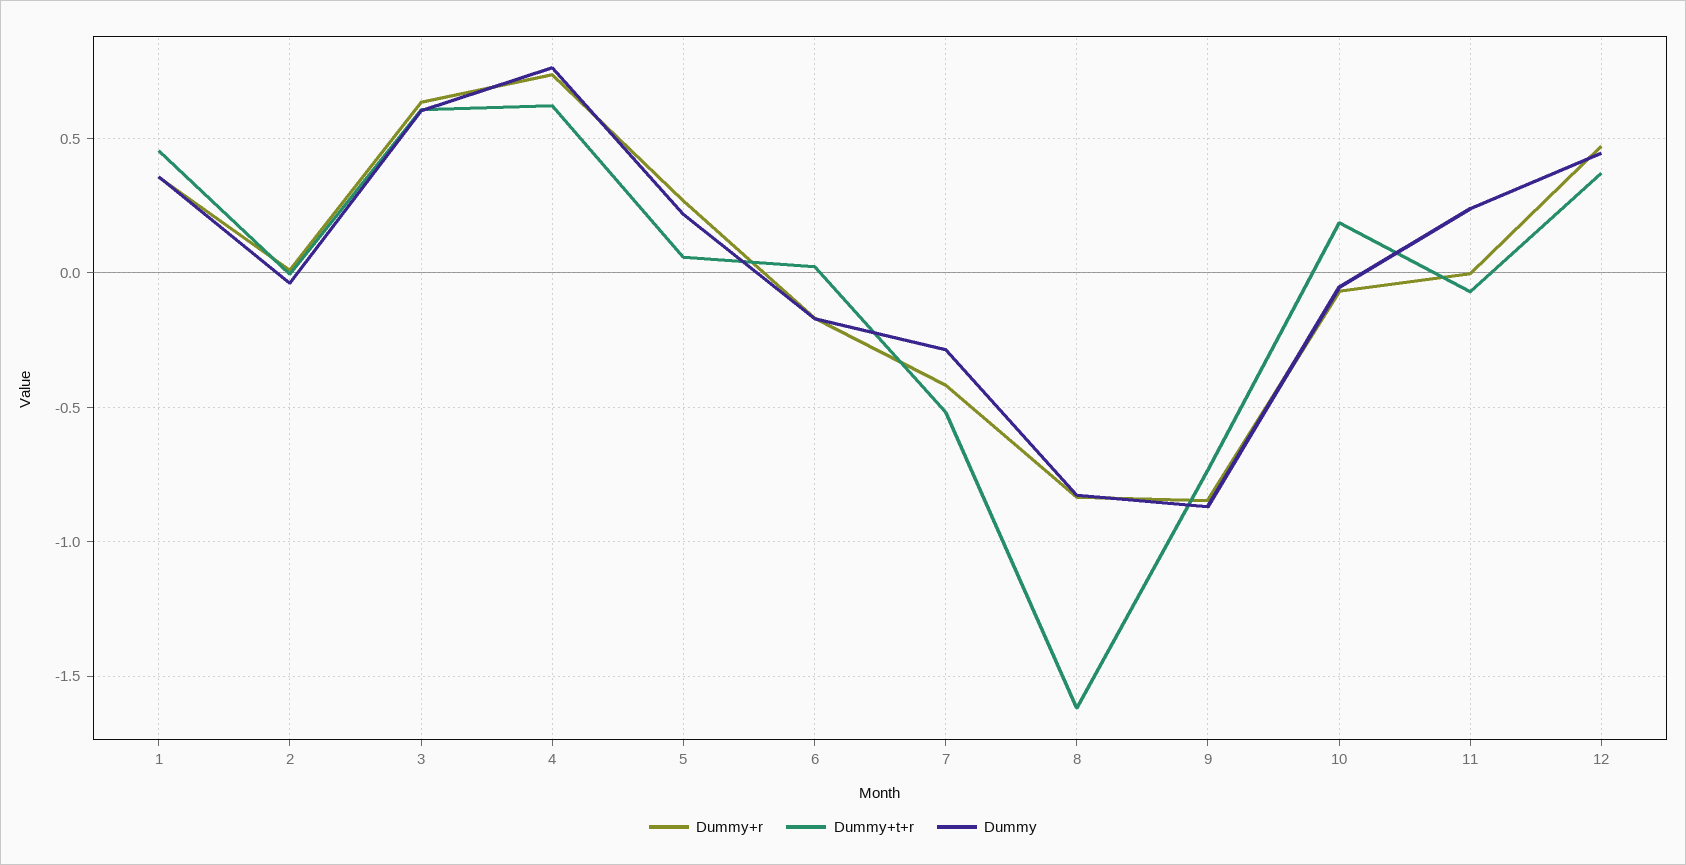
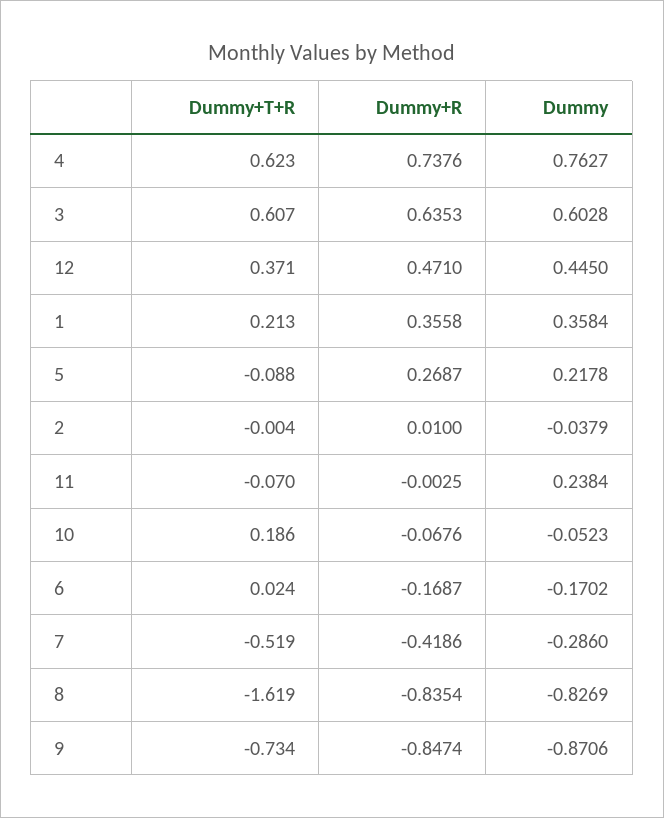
Dummy+t+r, 1: 0.45 -> 0.213
Dummy+t+r, 5: 0.05 -> -0.088

